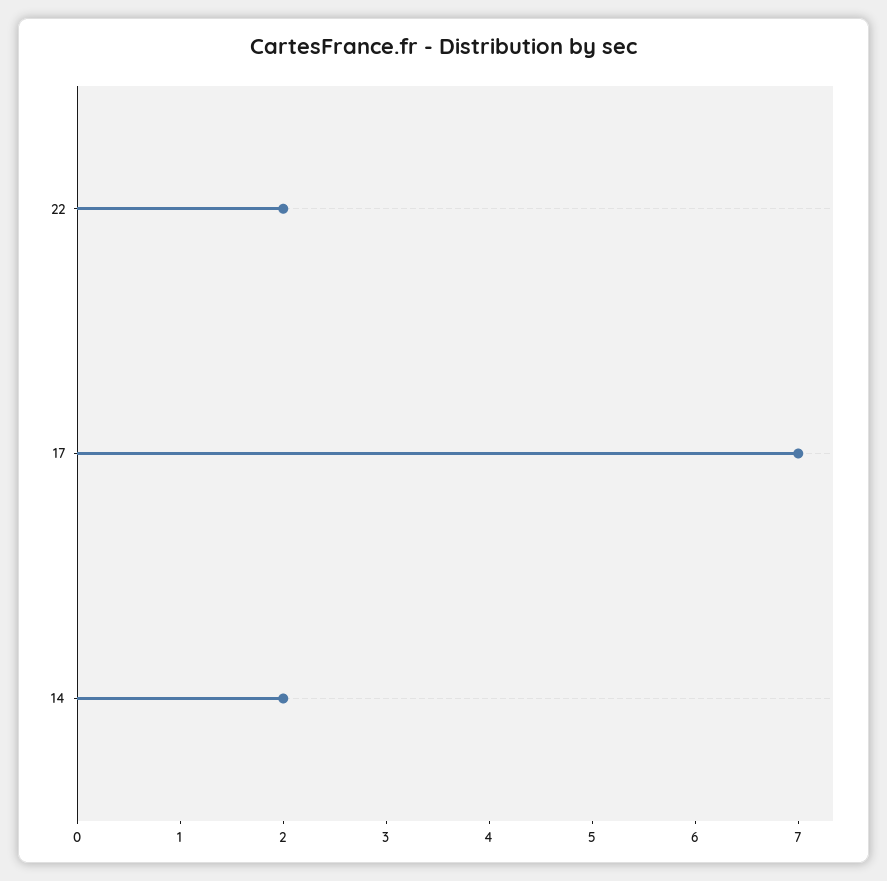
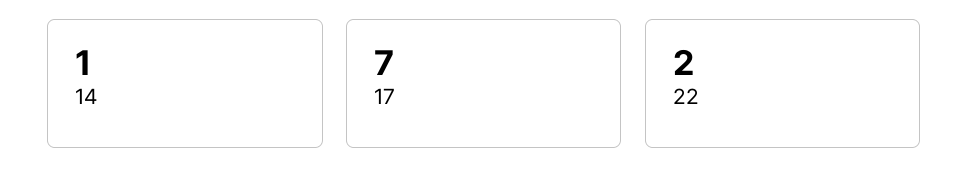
14: 2 -> 1

